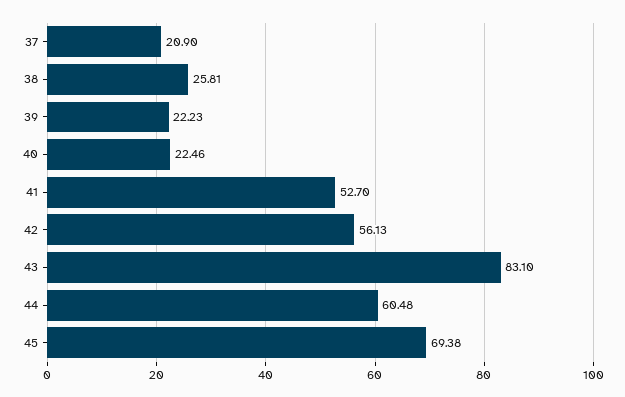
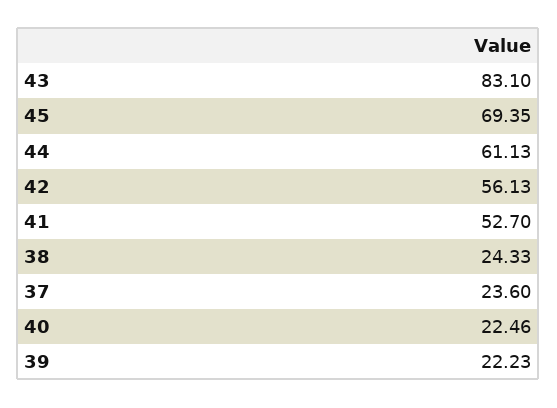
37: 20.9 -> 23.6
38: 25.81 -> 24.33
44: 60.48 -> 61.13
45: 69.38 -> 69.35

